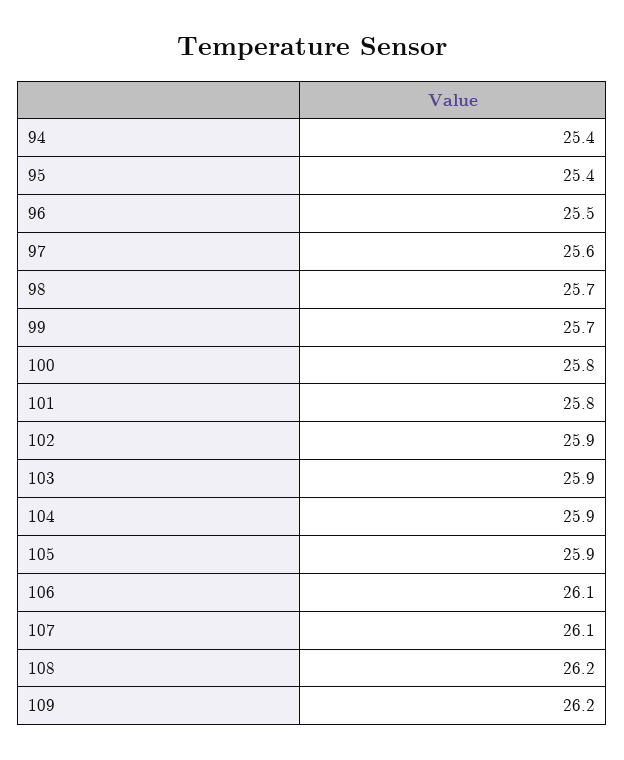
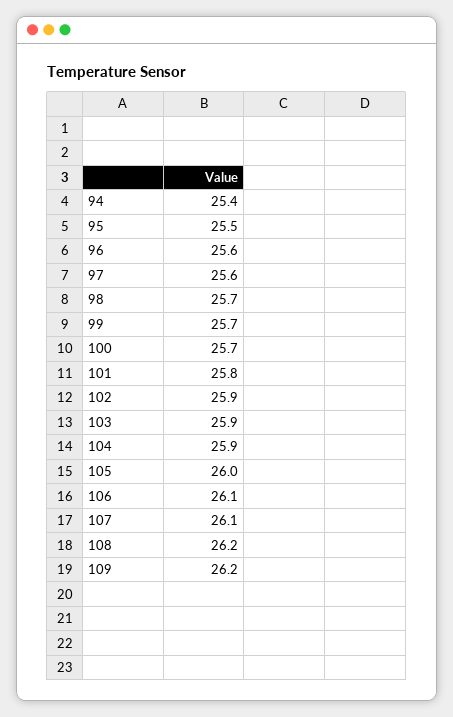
95: 25.4 -> 25.5
96: 25.5 -> 25.6
100: 25.8 -> 25.7
105: 25.9 -> 26

